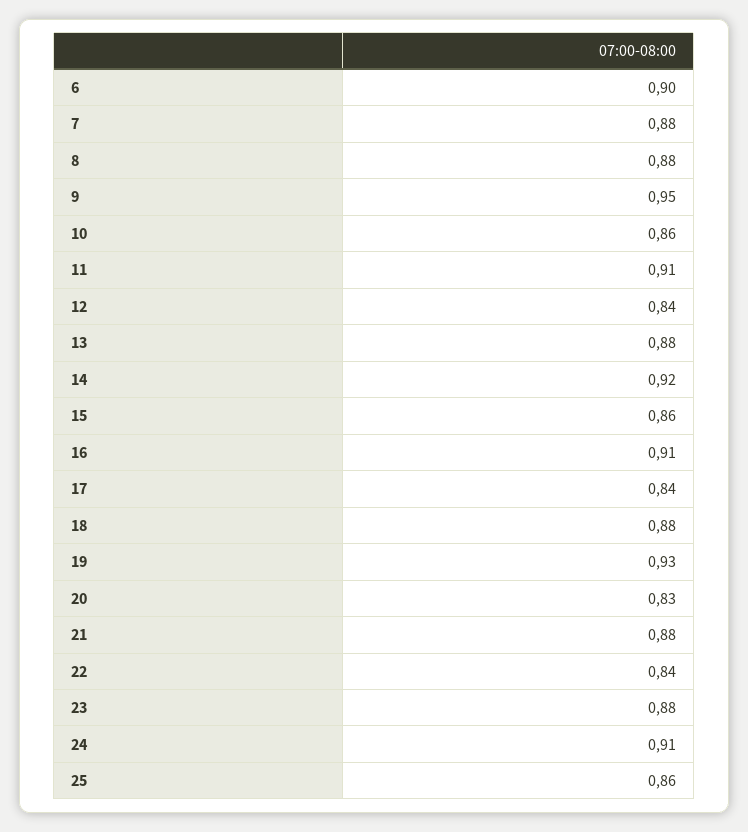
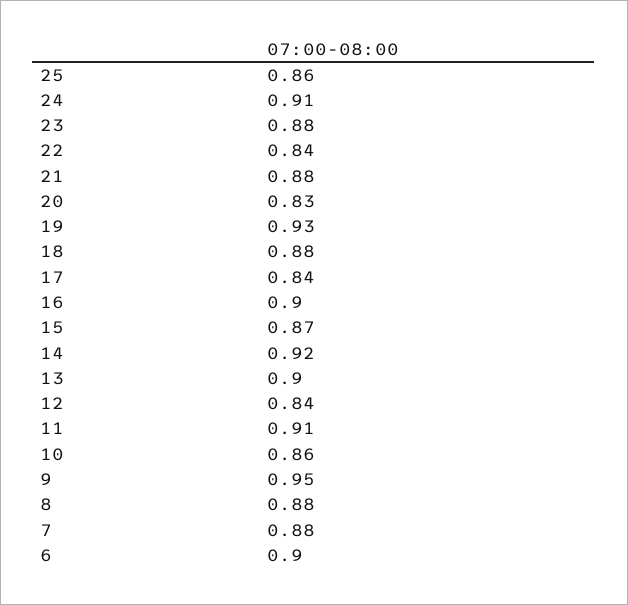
13: 0.88 -> 0.9
15: 0.86 -> 0.87
16: 0.91 -> 0.9

